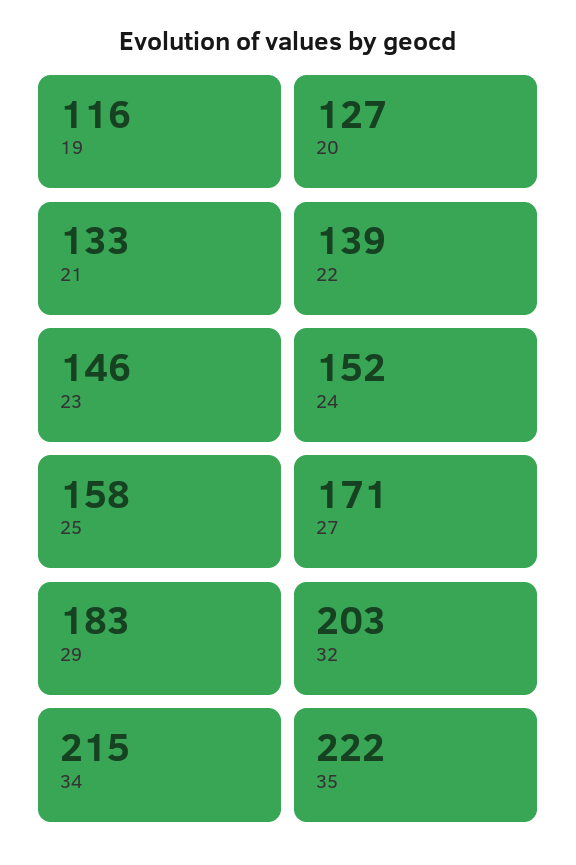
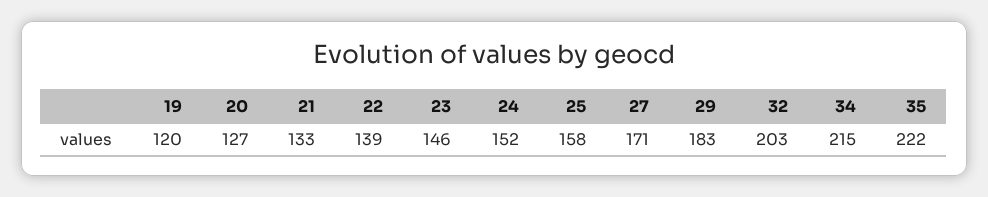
19: 116 -> 120

